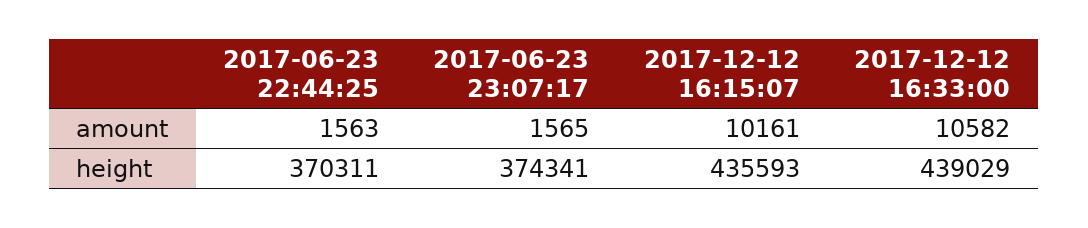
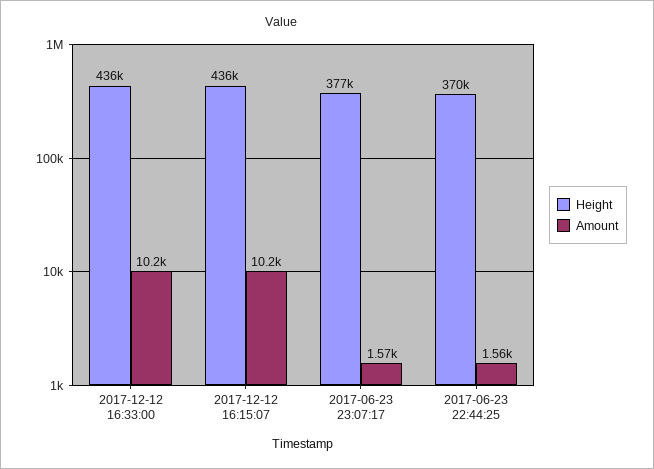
amount, 2017-12-12 16:33:00: 10582 -> 10200
height, 2017-06-23 23:07:17: 374341 -> 377000
height, 2017-12-12 16:33:00: 439029 -> 436000

